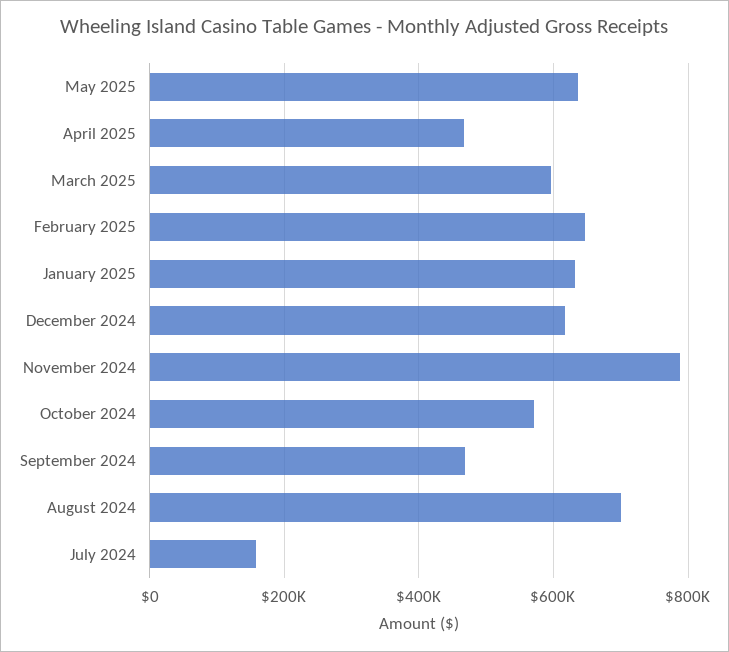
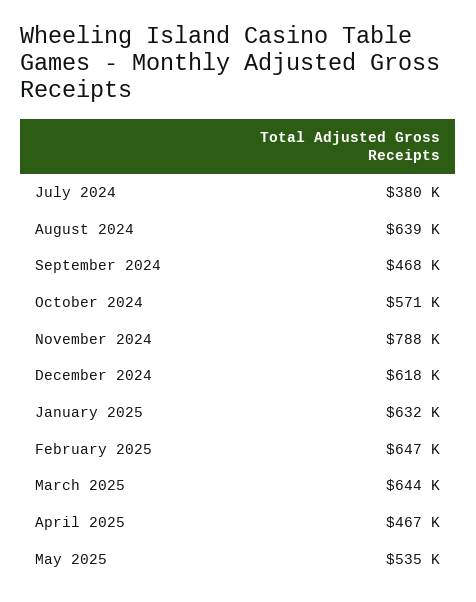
May 2025: 640000 -> 535000
March 2025: 600000 -> 644000
August 2024: 700000 -> 639000
July 2024: 160000 -> 380000

